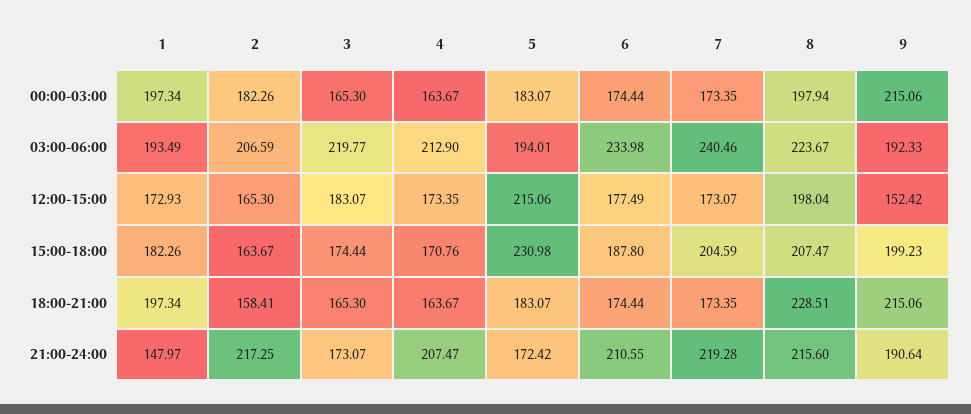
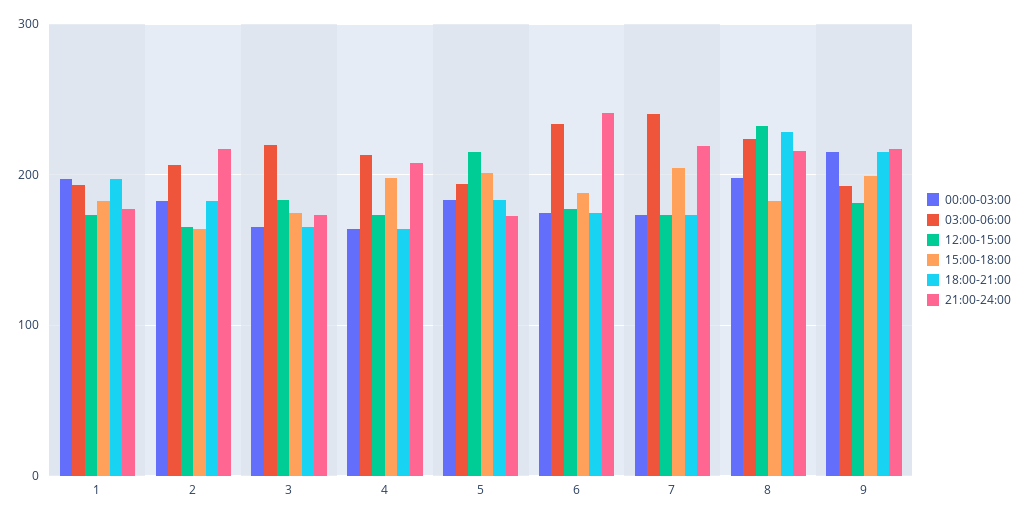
12:00-15:00, 8: 198.04 -> 230
12:00-15:00, 9: 152.42 -> 180
15:00-18:00, 4: 170.76 -> 200
15:00-18:00, 5: 230.98 -> 200
15:00-18:00, 8: 207.47 -> 180
18:00-21:00, 2: 158.41 -> 180
21:00-24:00, 1: 147.97 -> 180
21:00-24:00, 6: 210.55 -> 240
21:00-24:00, 9: 190.64 -> 220

